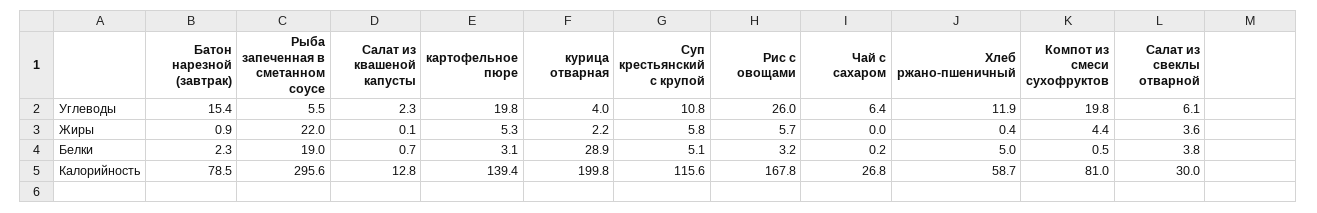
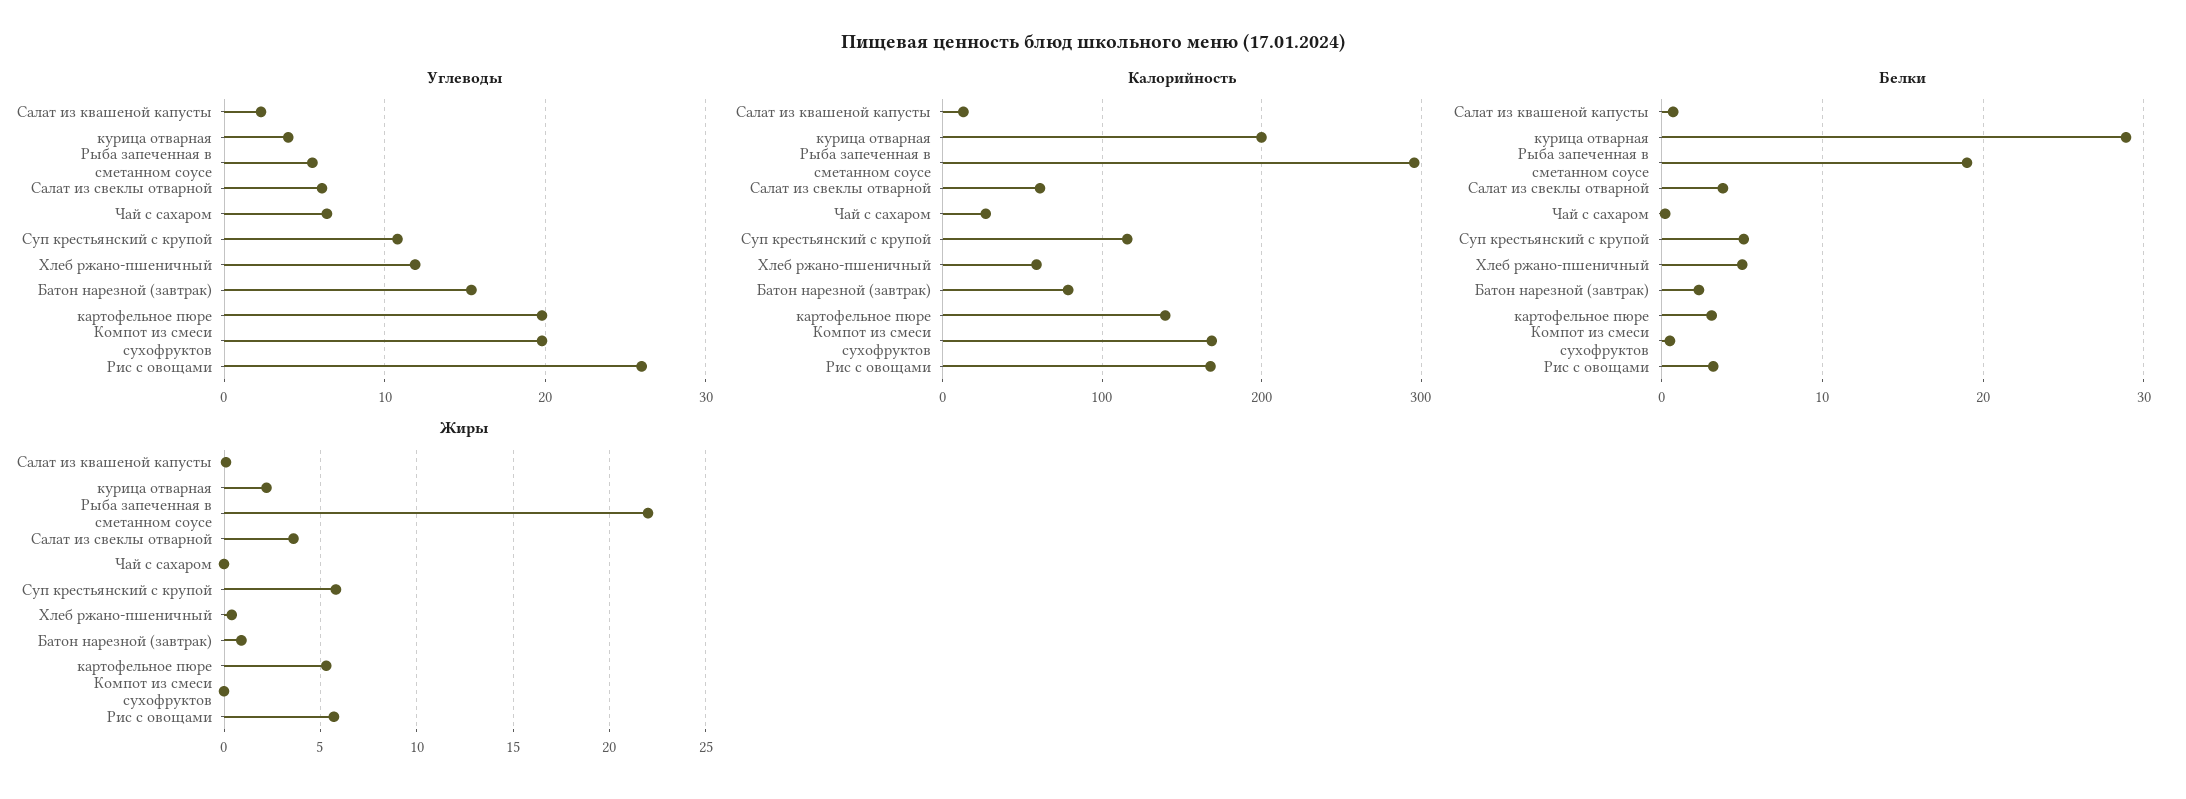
Жиры, Компот из смеси сухофруктов: 4.4 -> 0
Калорийность, Компот из смеси сухофруктов: 81 -> 170
Калорийность, Салат из свеклы отварной: 30 -> 60

